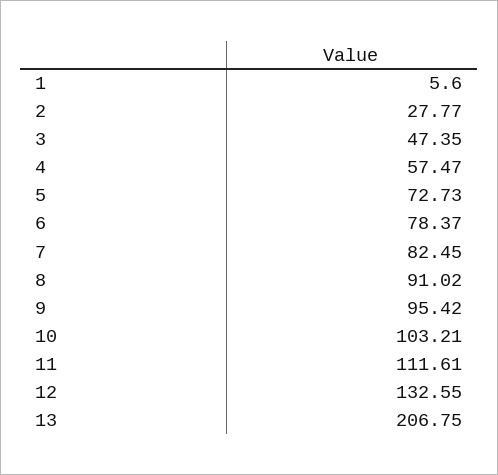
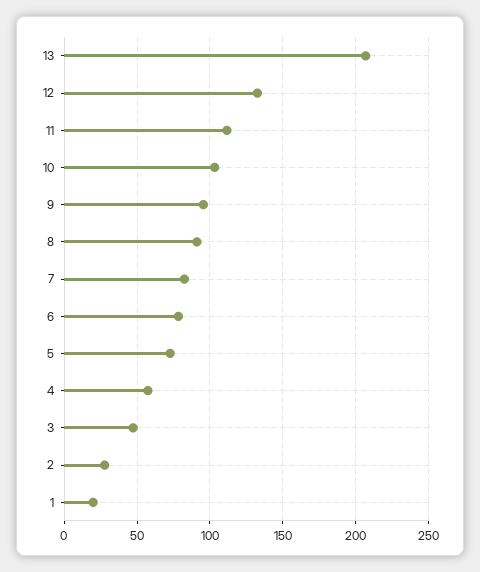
1: 5.6 -> 20

